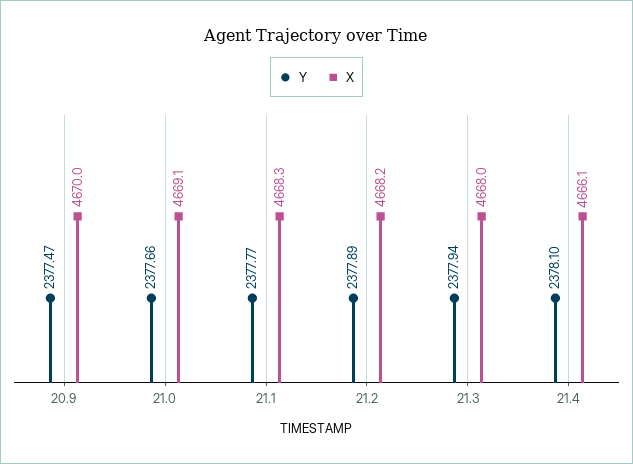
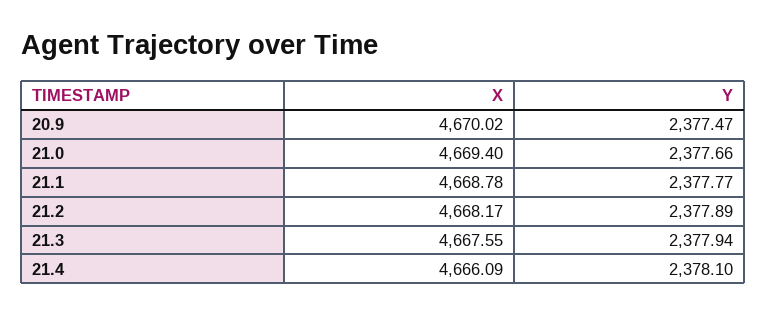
X, 21.0: 4669.1 -> 4669.4
X, 21.1: 4668.3 -> 4668.78
X, 21.3: 4668 -> 4667.55

